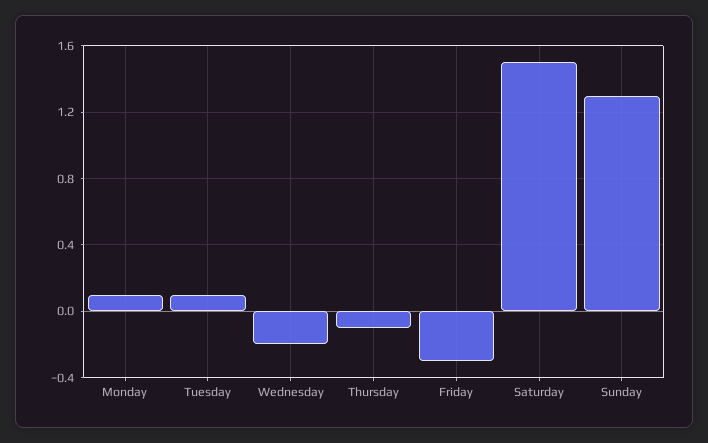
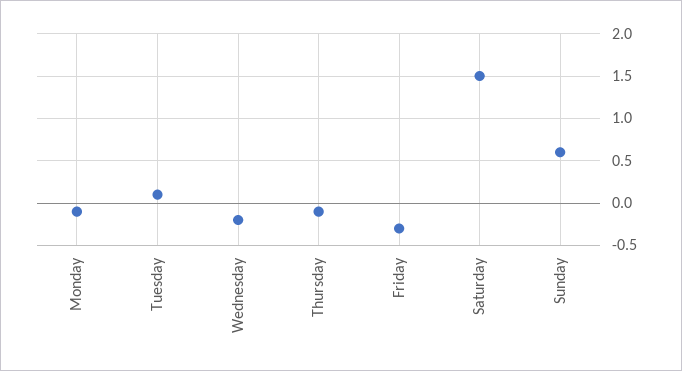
Monday: 0.1 -> -0.1
Sunday: 1.3 -> 0.6

